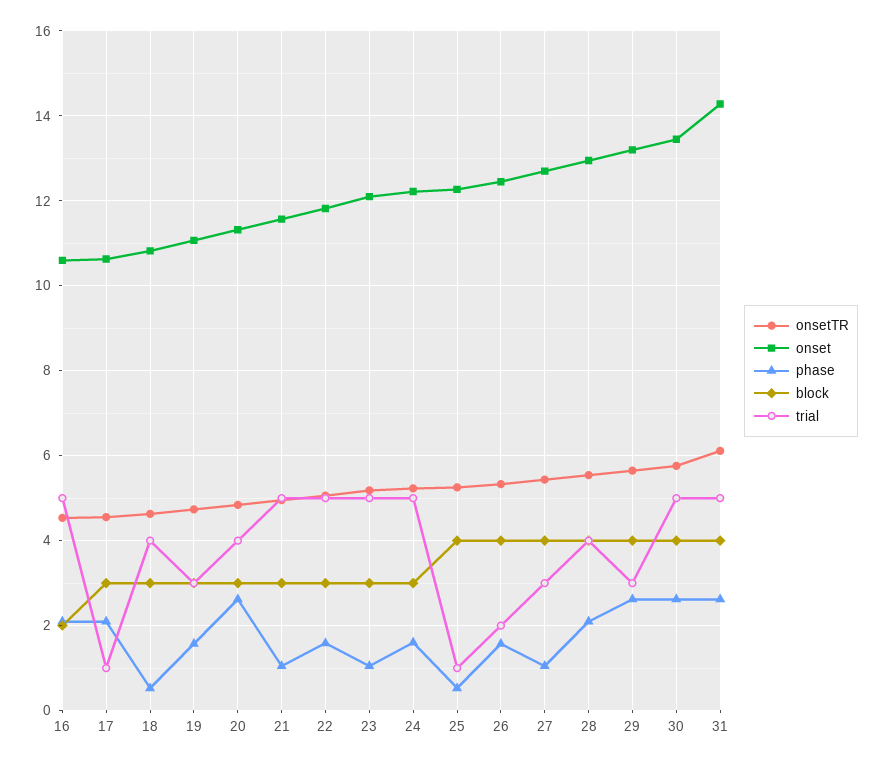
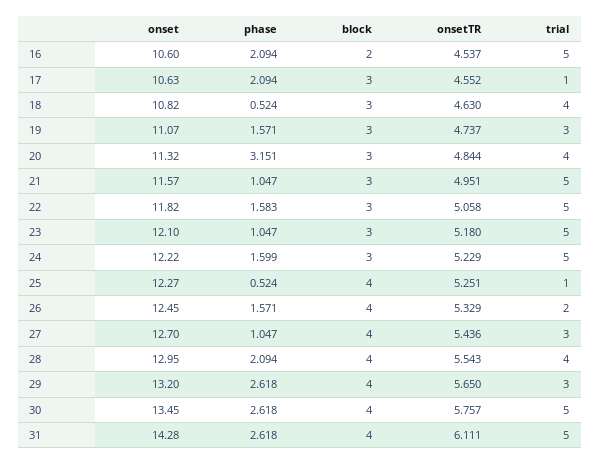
phase, 20: 2.6 -> 3.151

